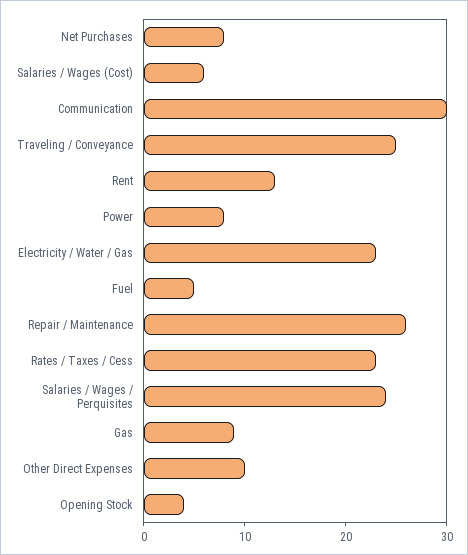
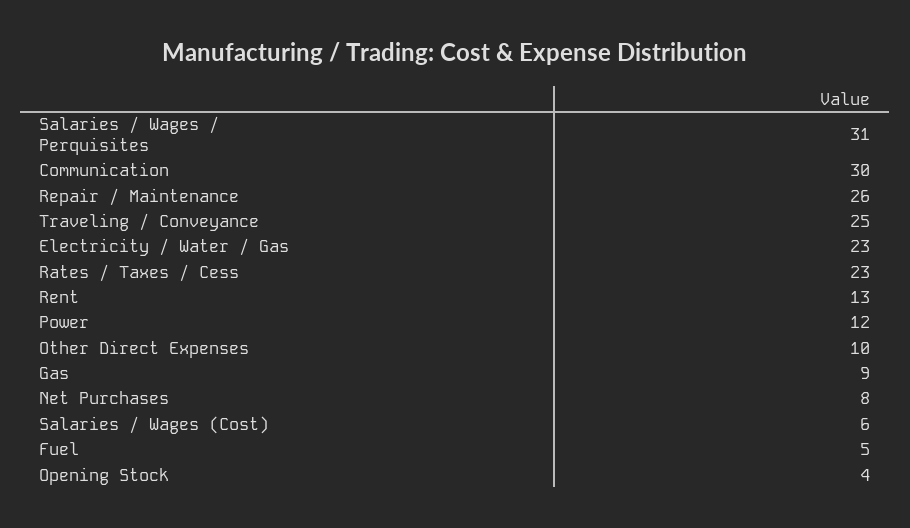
Power: 8 -> 12
Salaries / Wages / Perquisites: 24 -> 31

